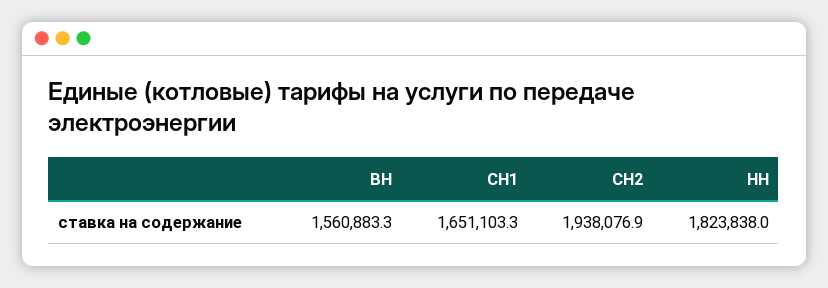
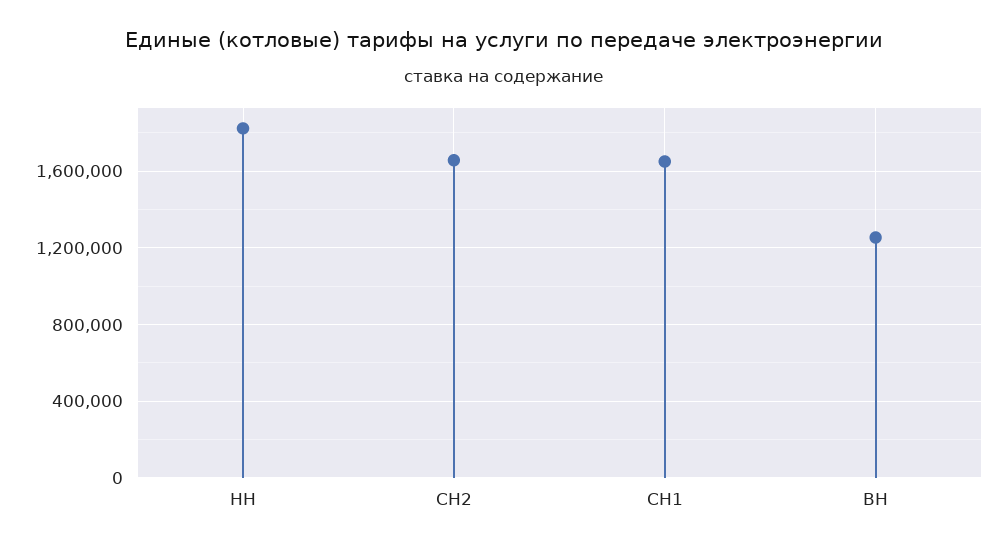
ВН: 1560883.3 -> 1250000
СН2: 1938076.9 -> 1650000

